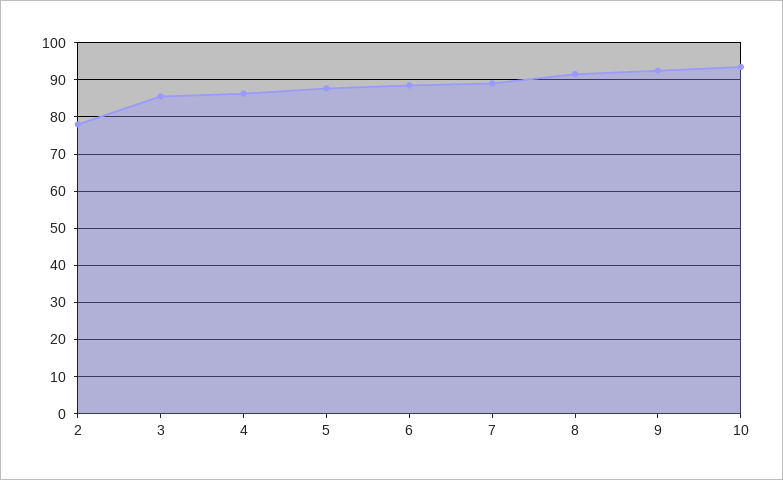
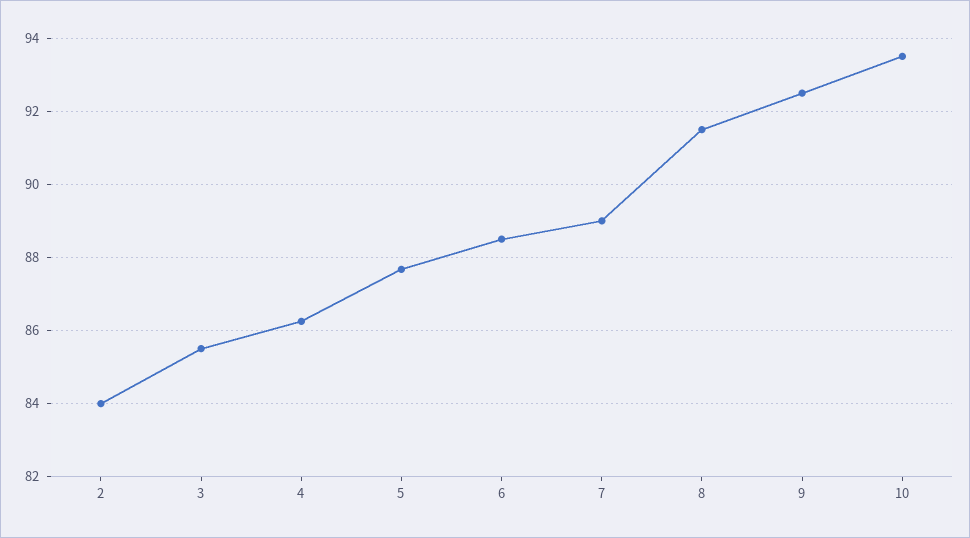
2: 78 -> 84

